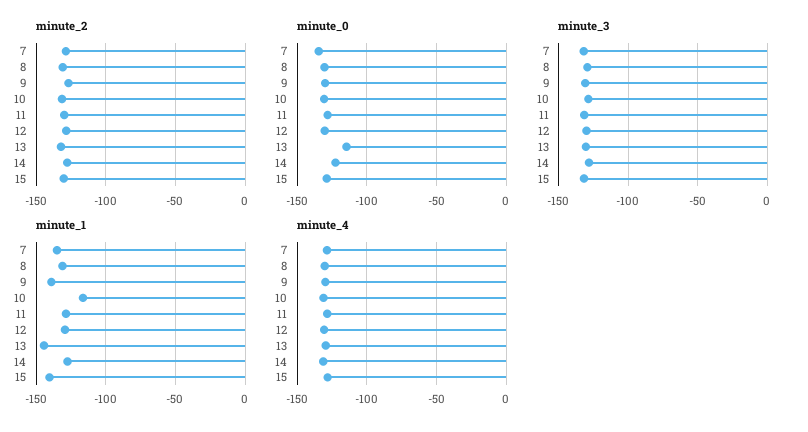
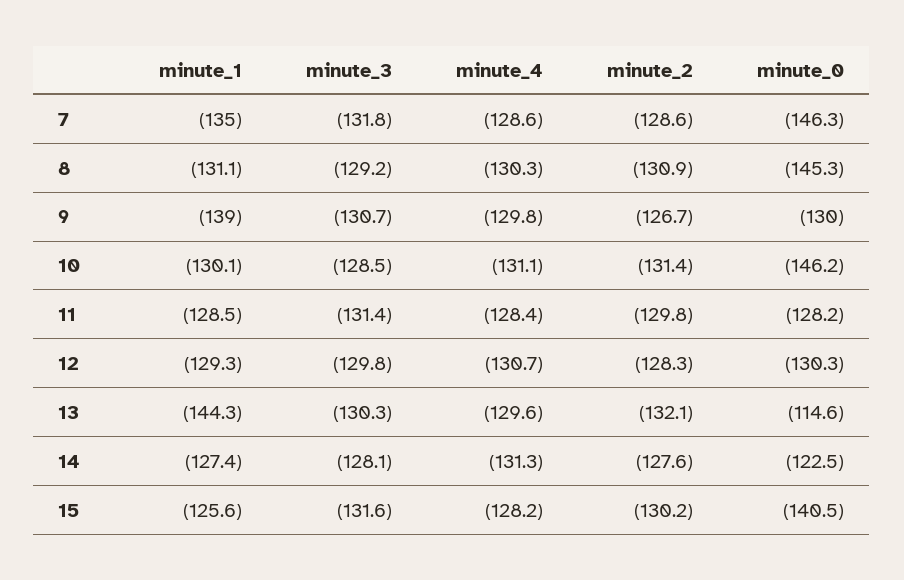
minute_0, 7: -135 -> -146.3
minute_0, 8: -130 -> -145.3
minute_0, 10: -130 -> -146.2
minute_0, 15: -130 -> -140.5
minute_1, 10: -115 -> -130.1
minute_1, 15: -140 -> -125.6

